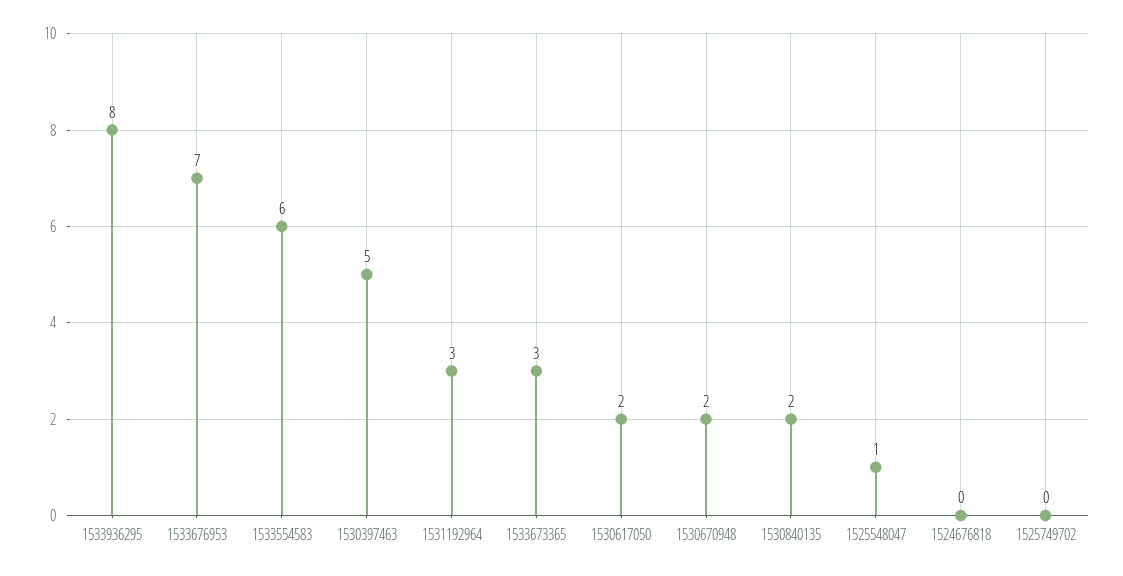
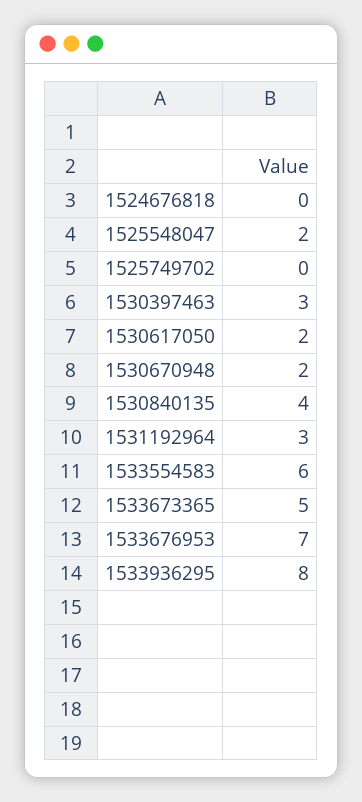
1530397463: 5 -> 3
1533673365: 3 -> 5
1530840135: 2 -> 4
1525548047: 1 -> 2

